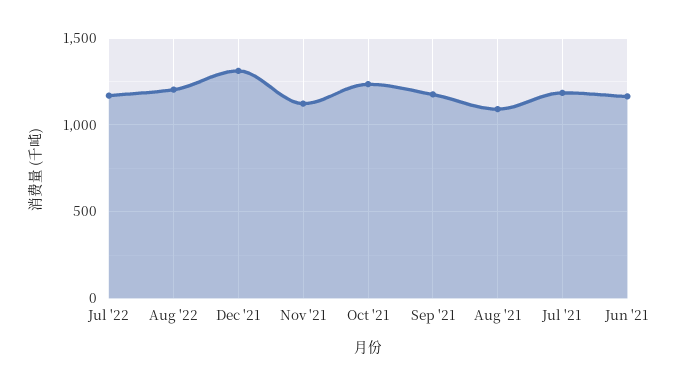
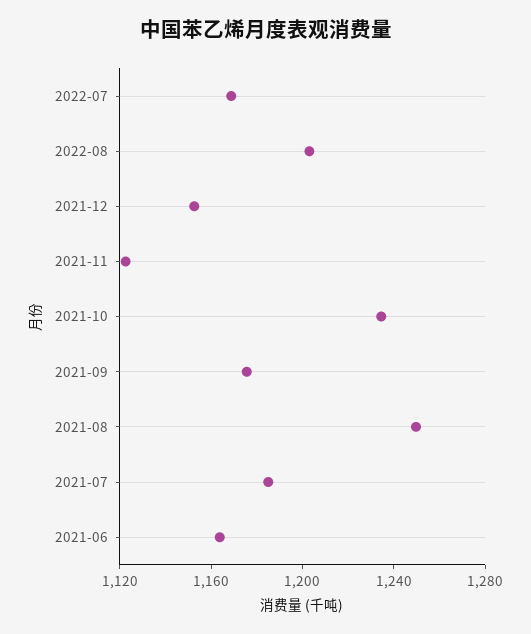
Dec '21: 1300 -> 1150
Aug '21: 1100 -> 1250

